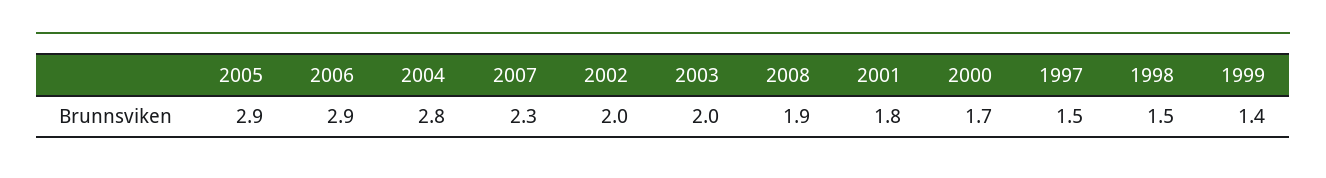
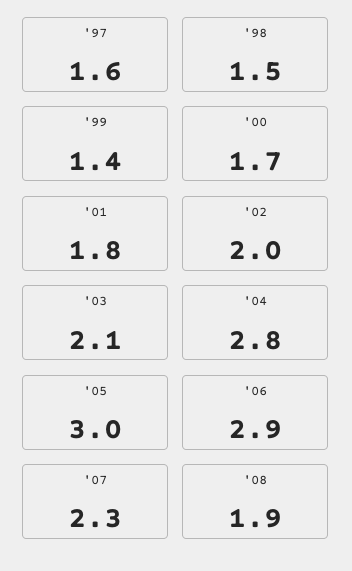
2005: 2.9 -> 3
2003: 2 -> 2.1
1997: 1.5 -> 1.6

